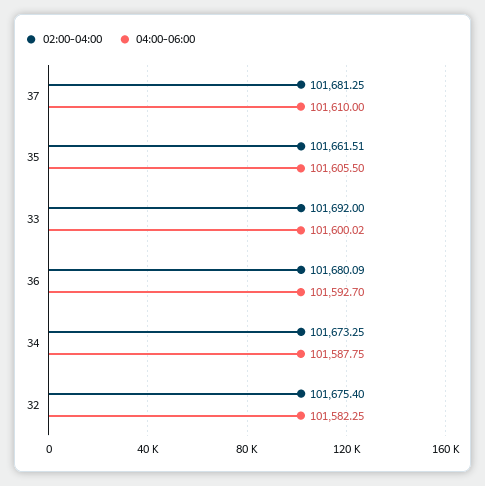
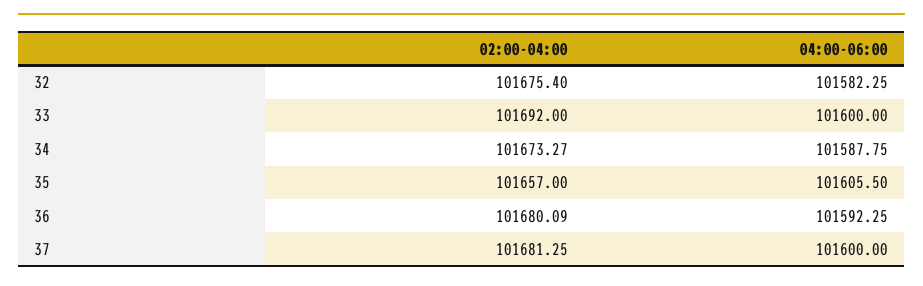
04:00-06:00, 37: 101610 -> 101600
02:00-04:00, 35: 101661.51 -> 101657
04:00-06:00, 33: 101600.02 -> 101600
04:00-06:00, 36: 101592.7 -> 101592.25
02:00-04:00, 34: 101673.25 -> 101673.27

